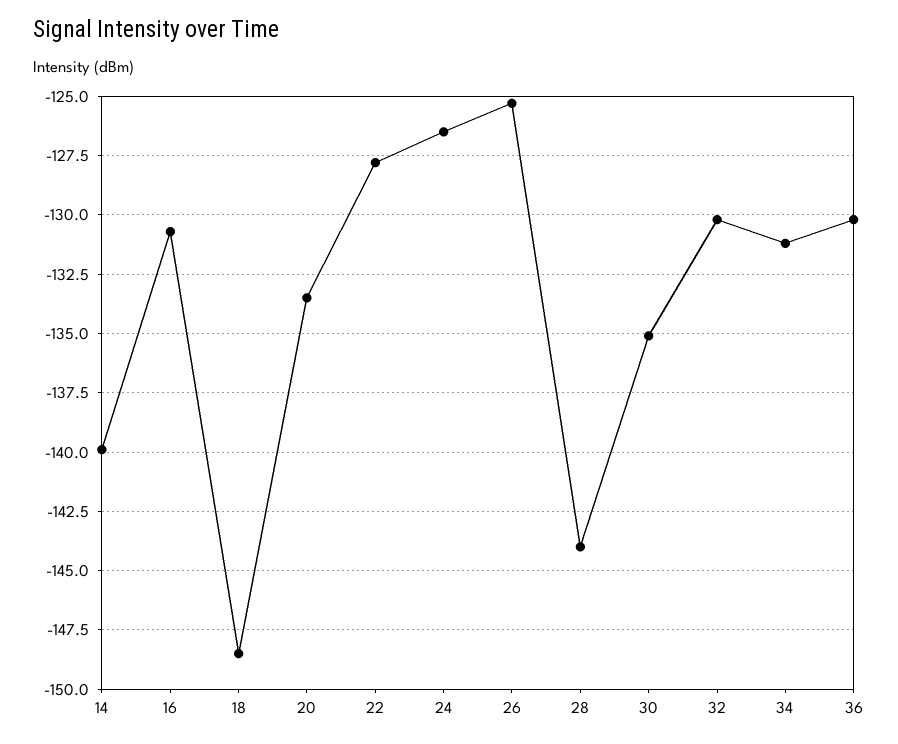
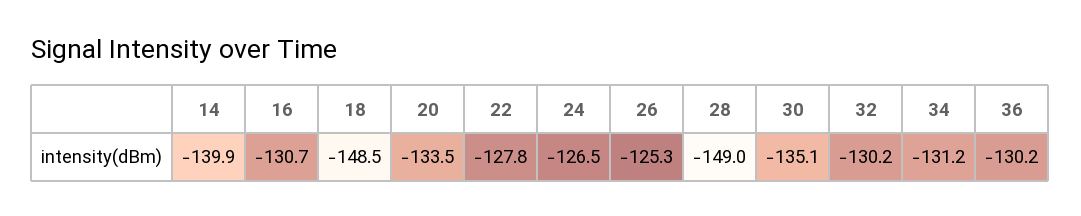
28: -144 -> -149

